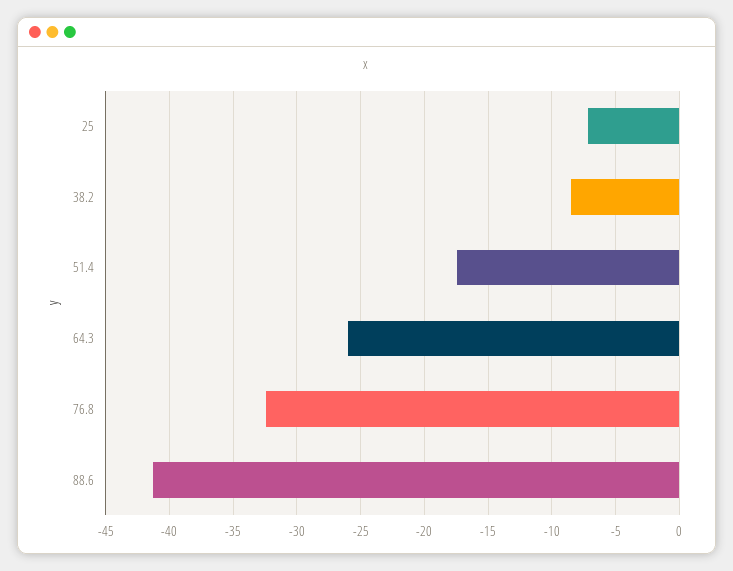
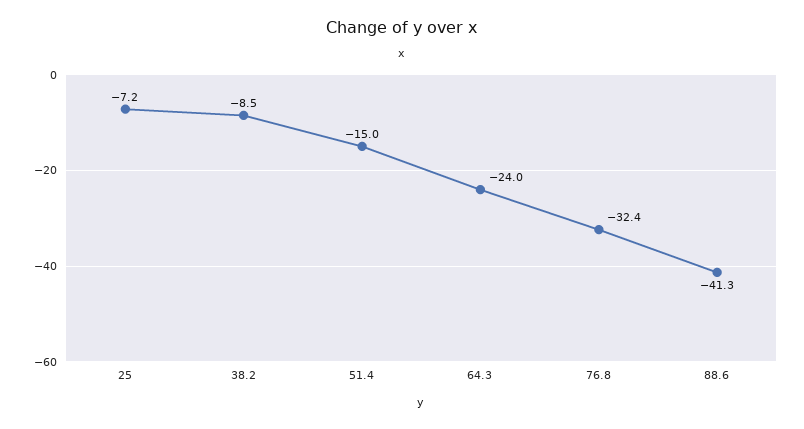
51.4: -17.5 -> -15
64.3: -26 -> -24

